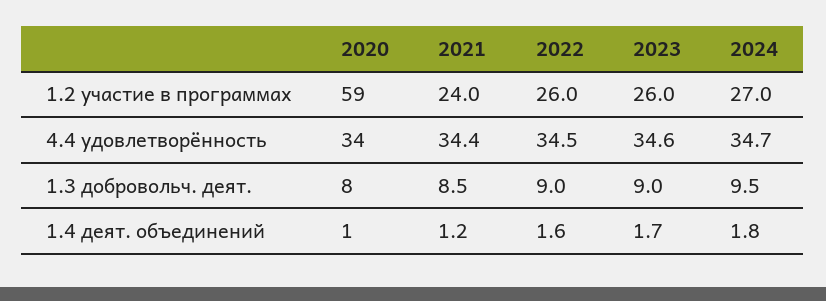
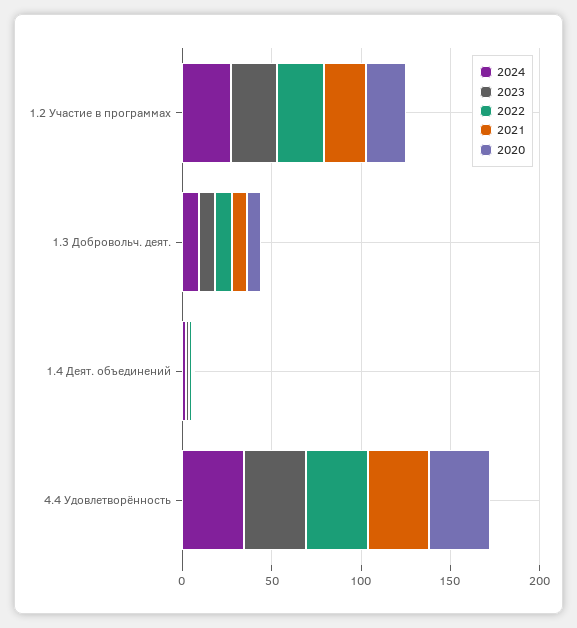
2020, 1.2 участие в программах: 59 -> 20

